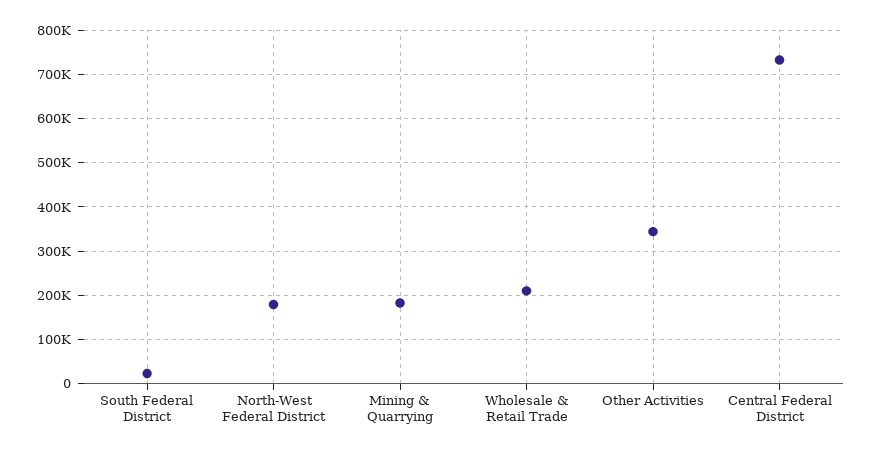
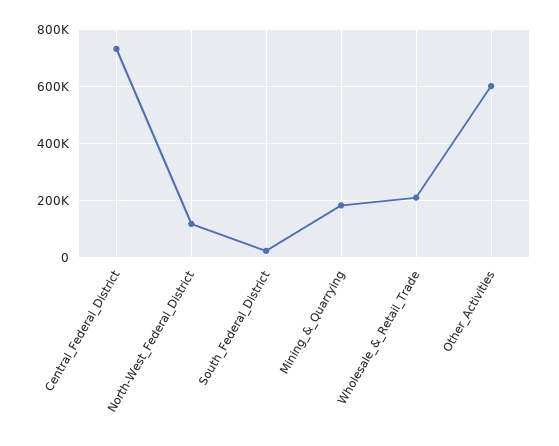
North-West Federal District: 180000 -> 125000
Other Activities: 340000 -> 600000

